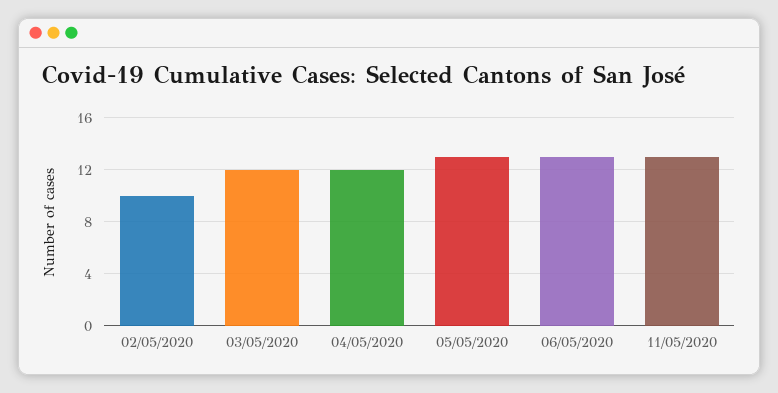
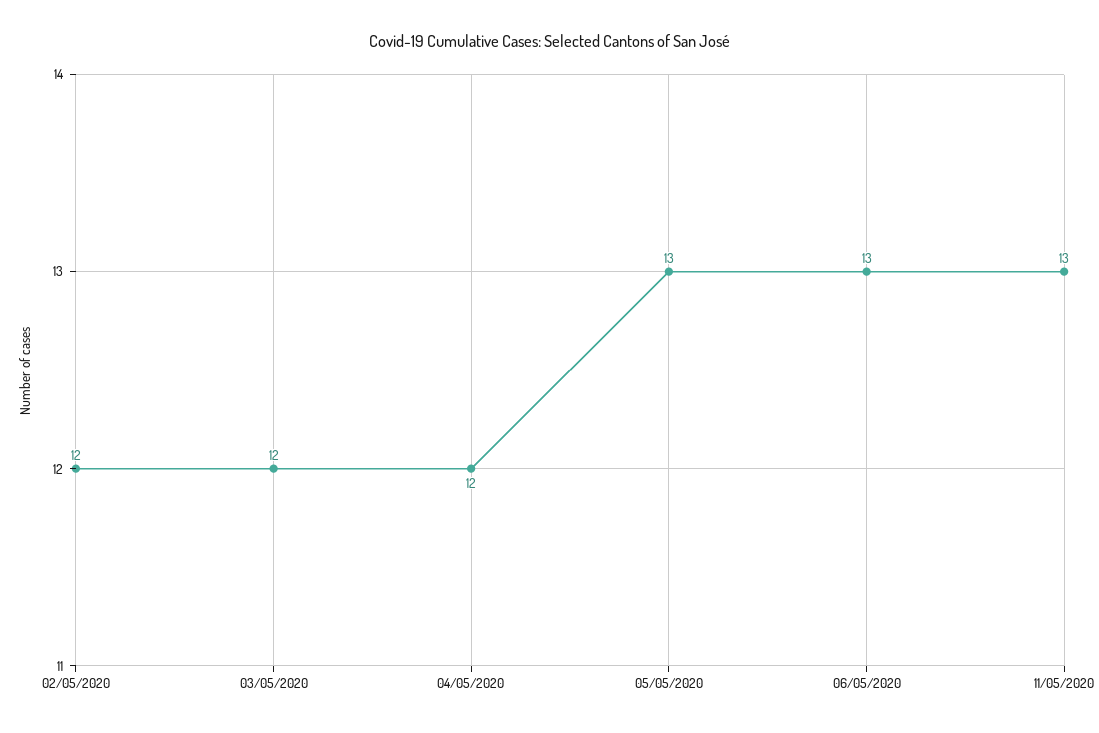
02/05/2020: 10 -> 12

